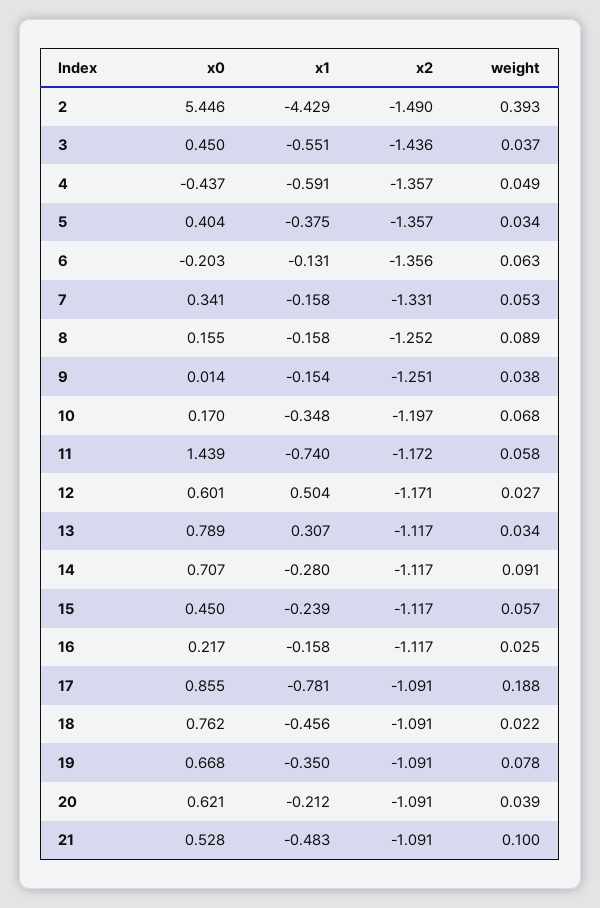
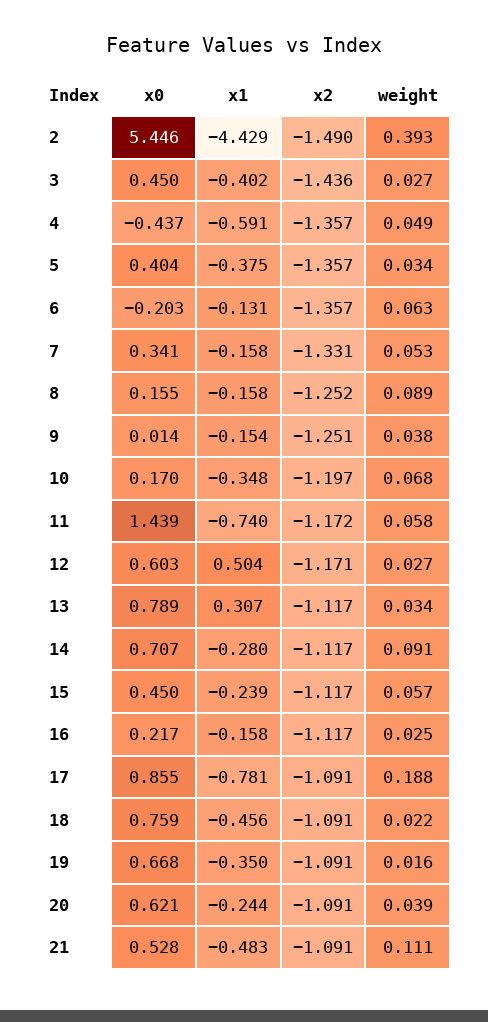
x1, 3: -0.551 -> -0.402
weight, 3: 0.037 -> 0.027
x2, 6: -1.356 -> -1.357
x0, 12: 0.601 -> 0.603
x0, 18: 0.762 -> 0.759
weight, 19: 0.078 -> 0.016
x1, 20: -0.212 -> -0.244
weight, 21: 0.1 -> 0.111

